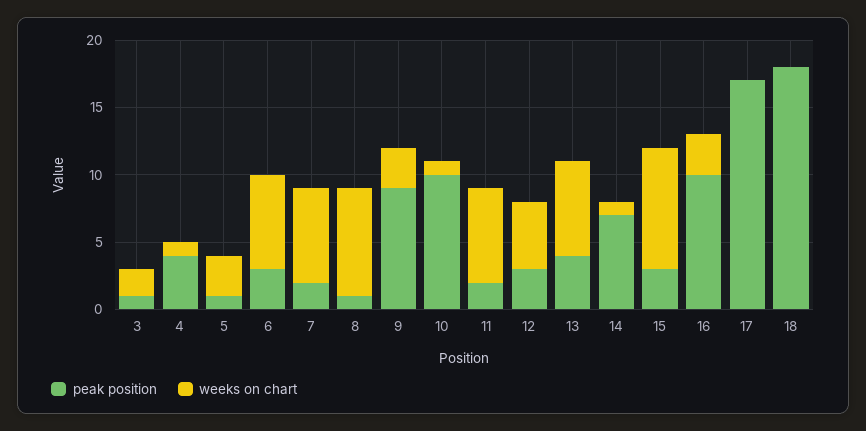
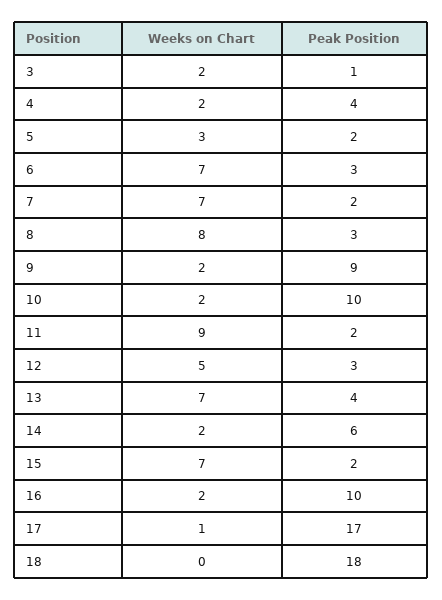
weeks on chart, 4: 1 -> 2
peak position, 5: 1 -> 2
peak position, 8: 1 -> 3
weeks on chart, 9: 3 -> 2
weeks on chart, 10: 1 -> 2
weeks on chart, 11: 7 -> 9
peak position, 14: 7 -> 6
weeks on chart, 14: 1 -> 2
peak position, 15: 3 -> 2
weeks on chart, 15: 9 -> 7
weeks on chart, 16: 3 -> 2
weeks on chart, 17: 0 -> 1

